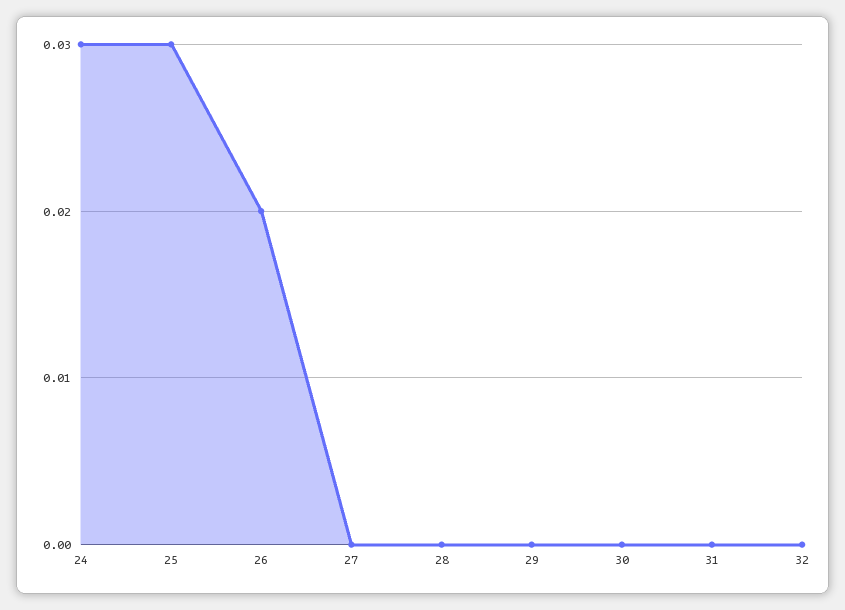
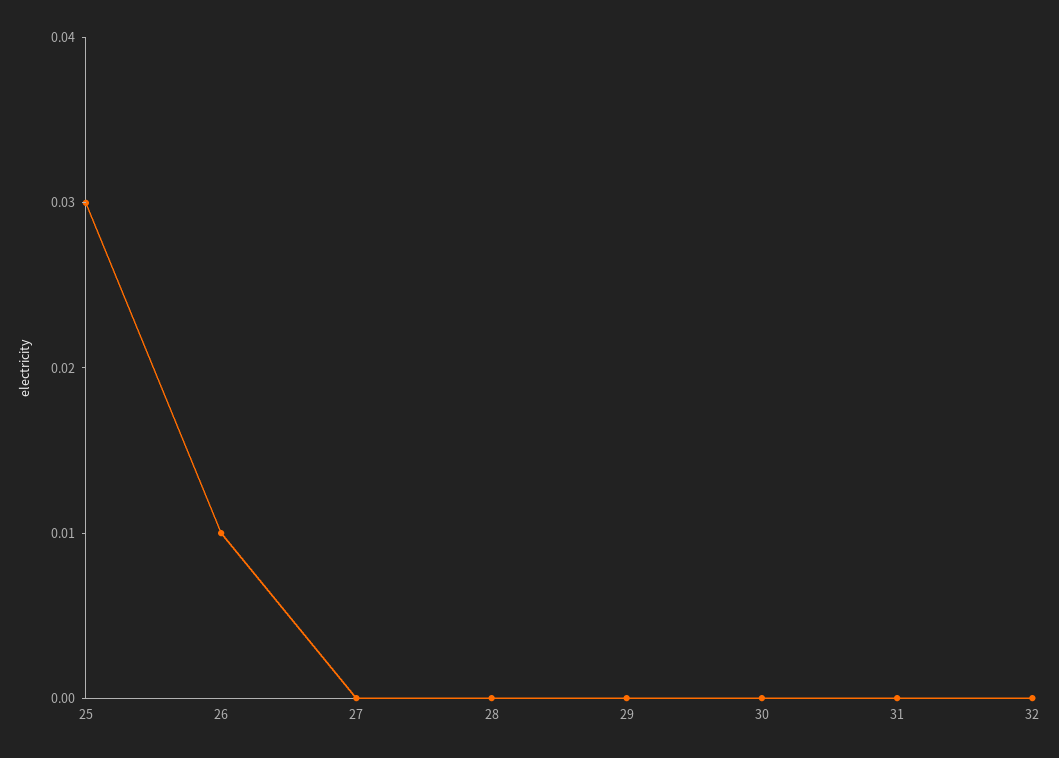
24: 0.03 -> none
26: 0.02 -> 0.01

